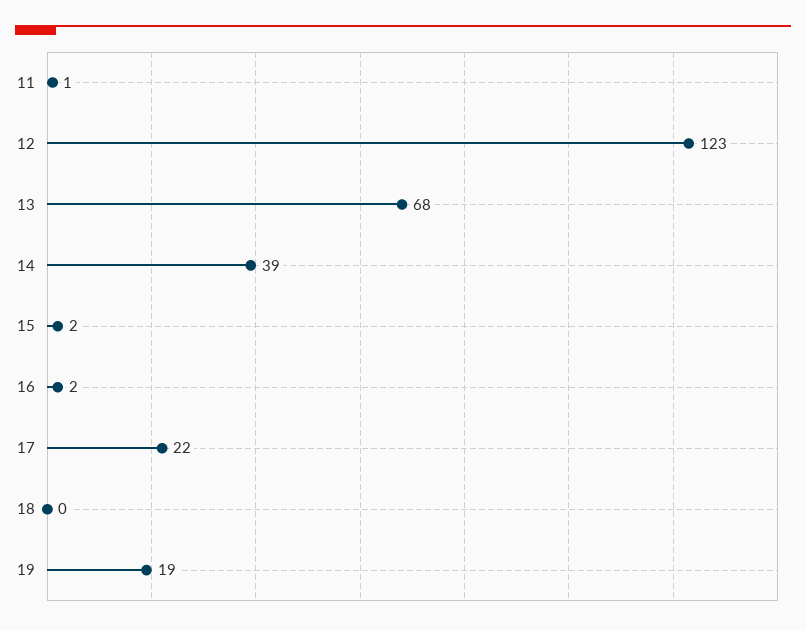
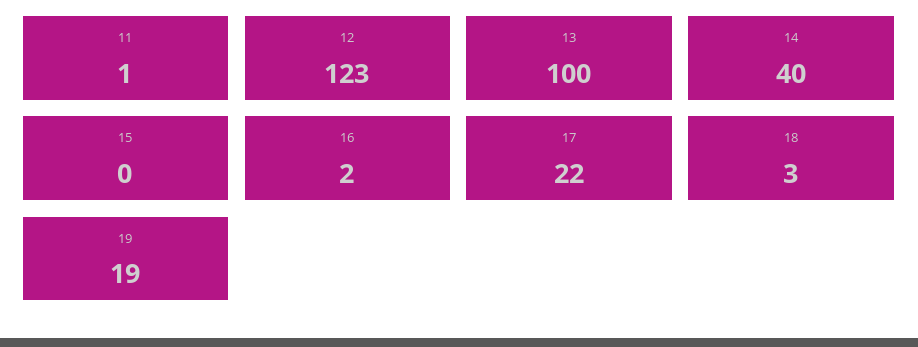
13: 68 -> 100
14: 39 -> 40
15: 2 -> 0
18: 0 -> 3

